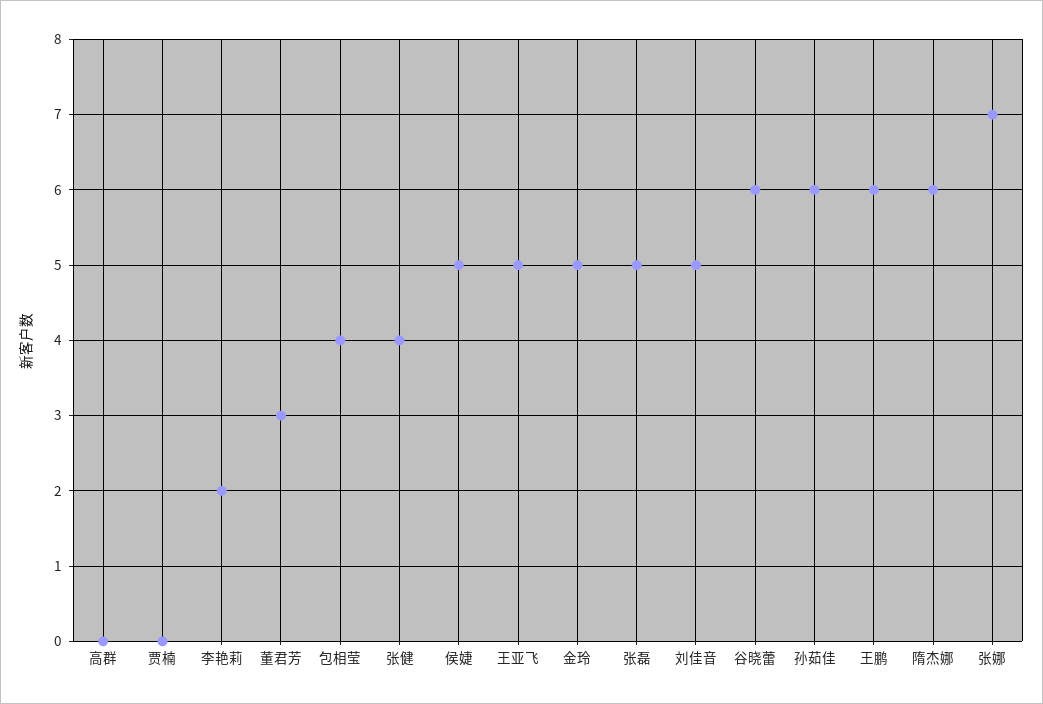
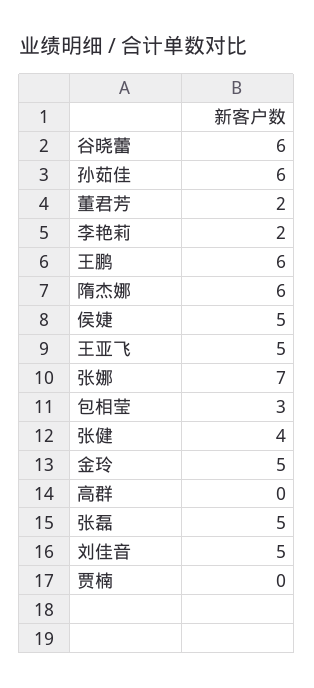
董君芳: 3 -> 2
包相莹: 4 -> 3

